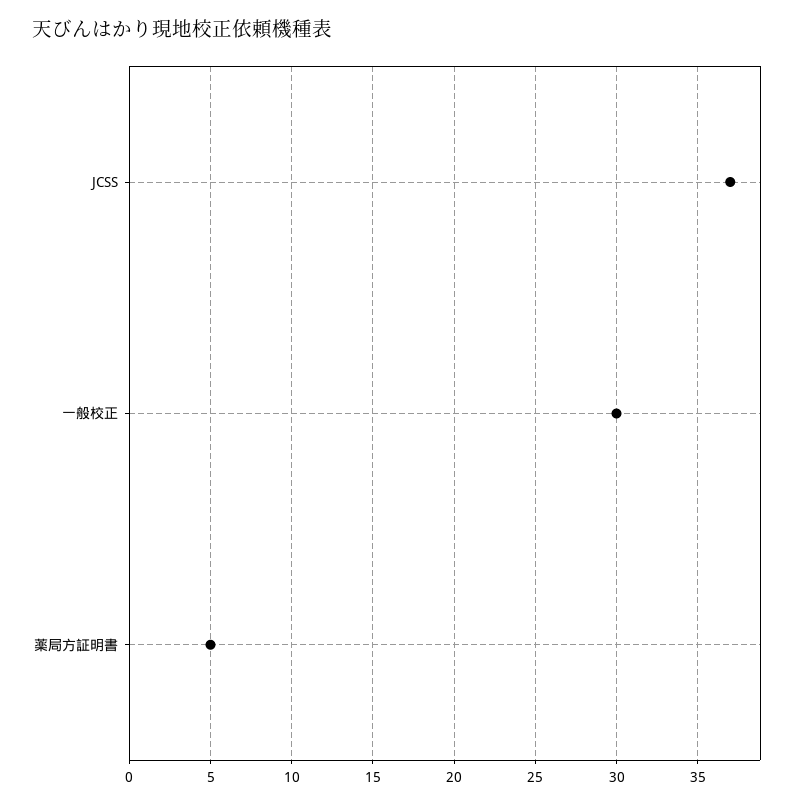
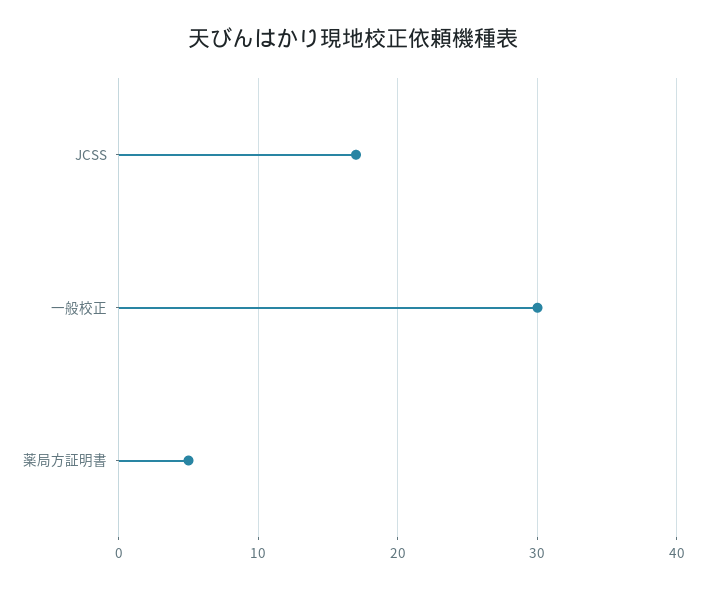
JCSS: 37 -> 17

